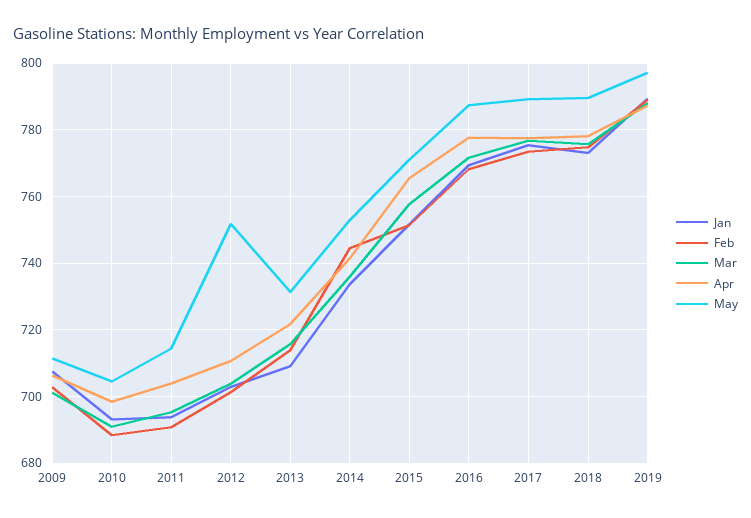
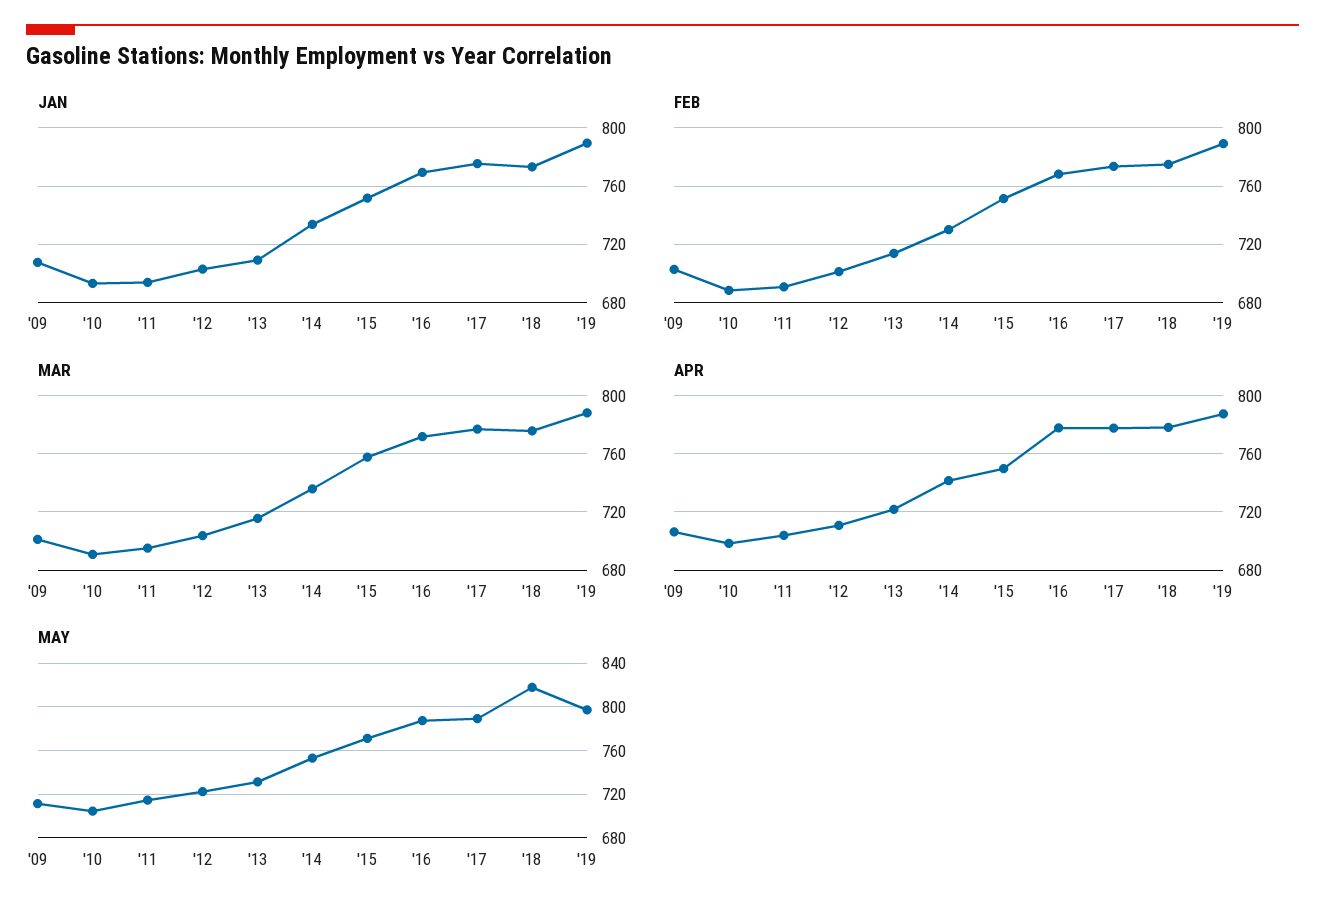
May, 2012: 752 -> 720
Feb, 2014: 744 -> 730
Apr, 2015: 766 -> 750
May, 2018: 790 -> 820

